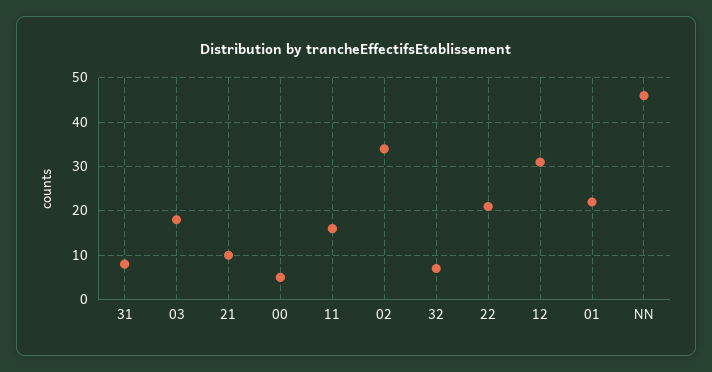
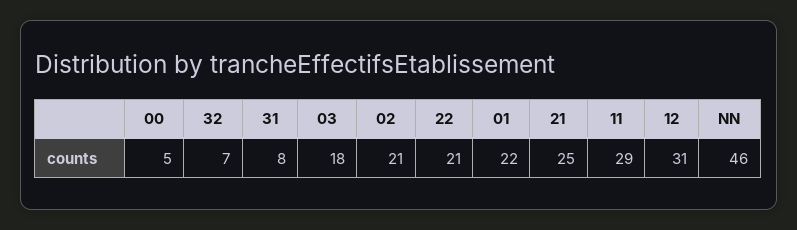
21: 10 -> 25
11: 15 -> 29
02: 35 -> 21

